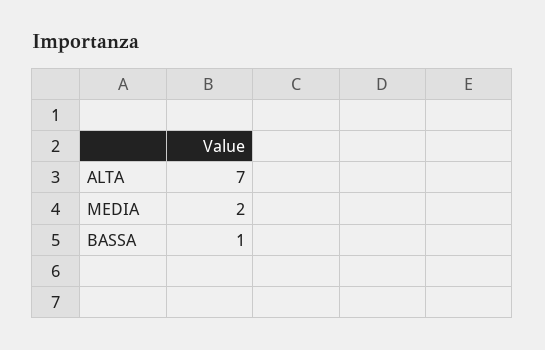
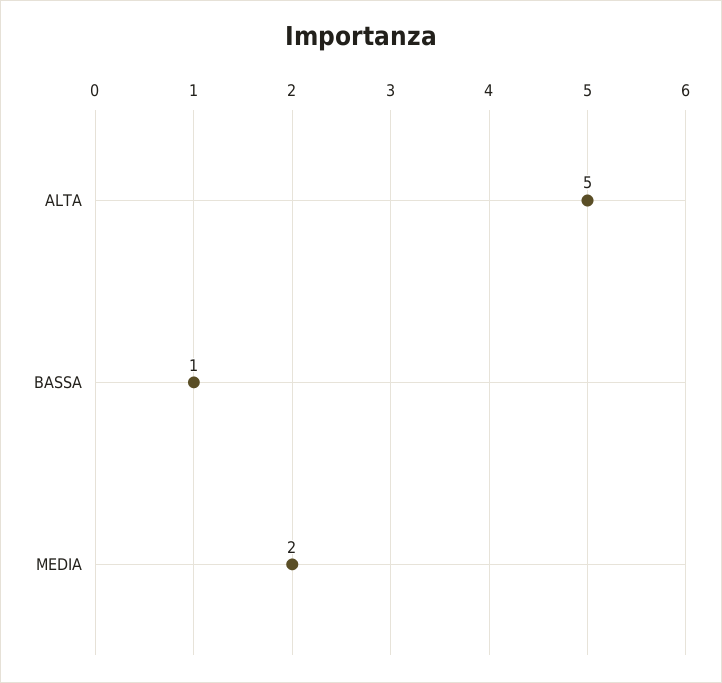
ALTA: 7 -> 5

